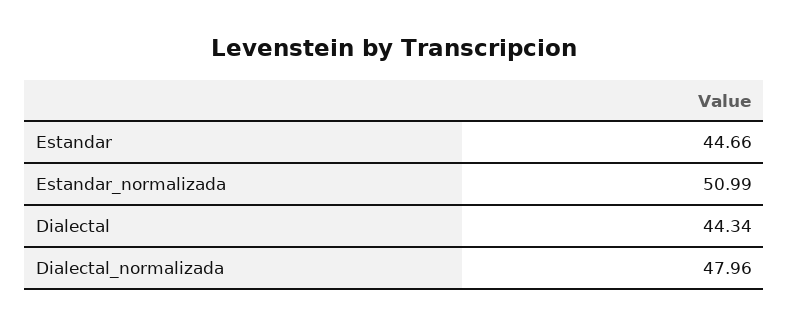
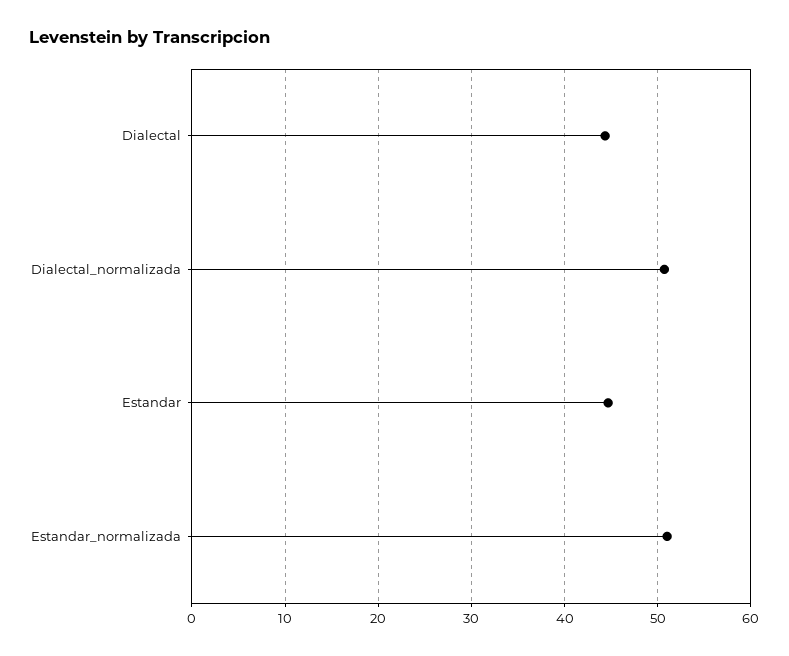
Dialectal_normalizada: 47.96 -> 51

